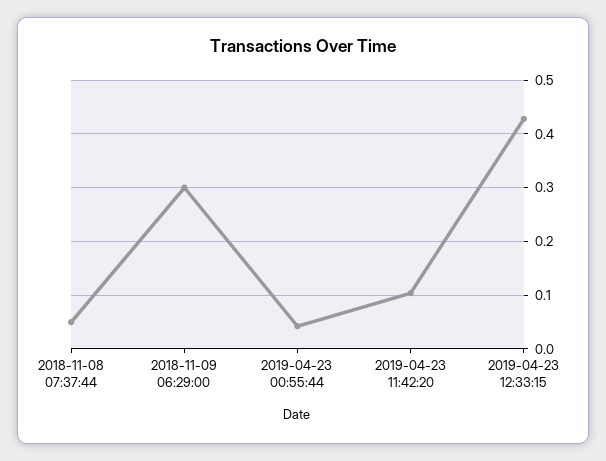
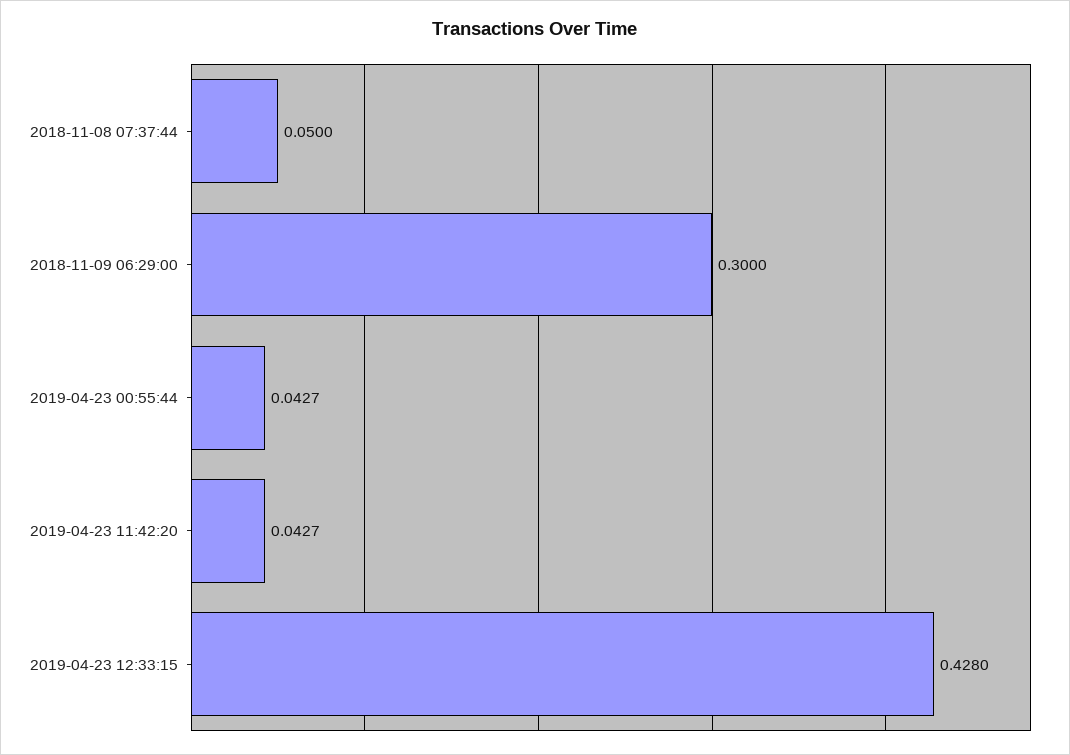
2019-04-23 11:42:20: 0.1 -> 0.0427

